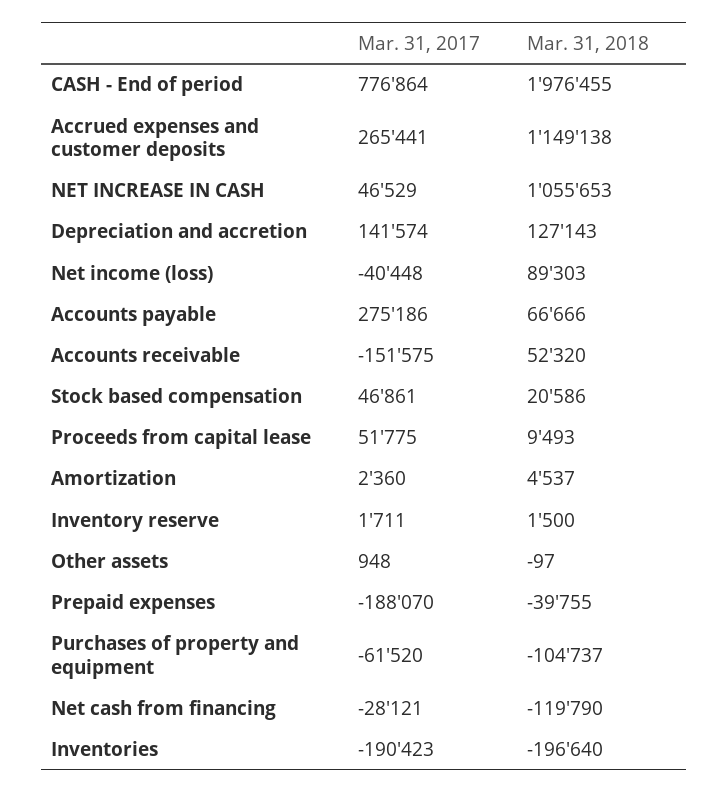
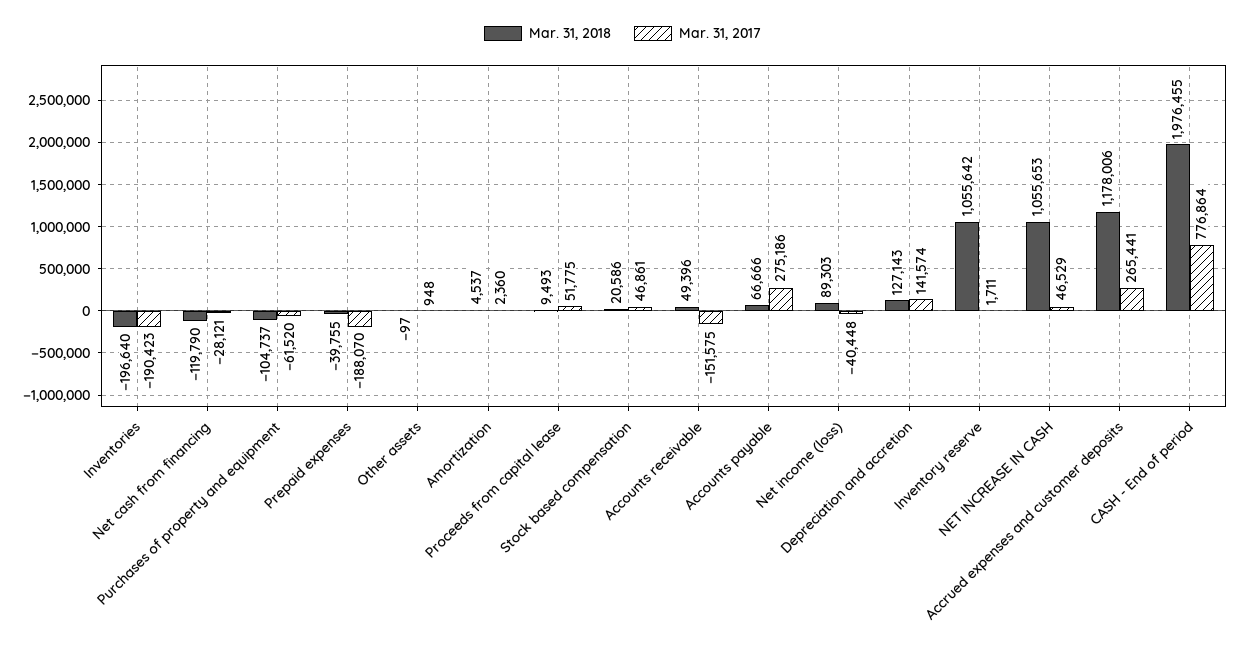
Mar. 31, 2018, Accrued expenses and customer deposits: 1149138 -> 1178006
Mar. 31, 2018, Accounts receivable: 52320 -> 49396
Mar. 31, 2018, Inventory reserve: 1500 -> 1055642

